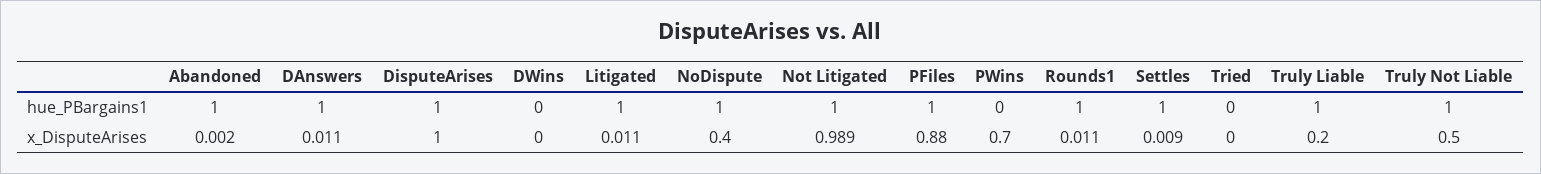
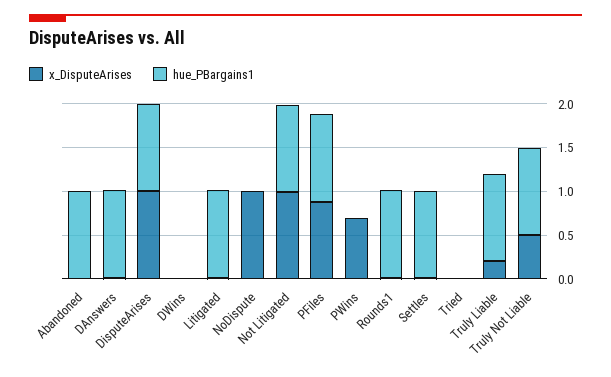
hue_PBargains1, NoDispute: 1 -> 0
x_DisputeArises, NoDispute: 0.4 -> 1

